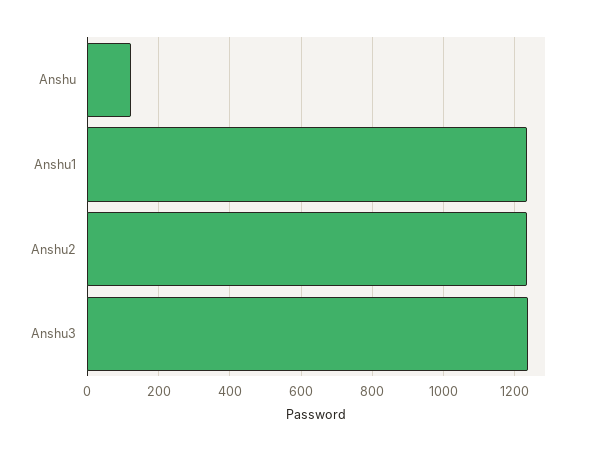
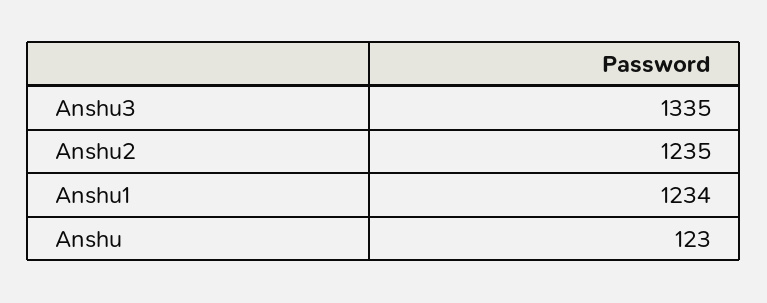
Anshu3: 1240 -> 1335

